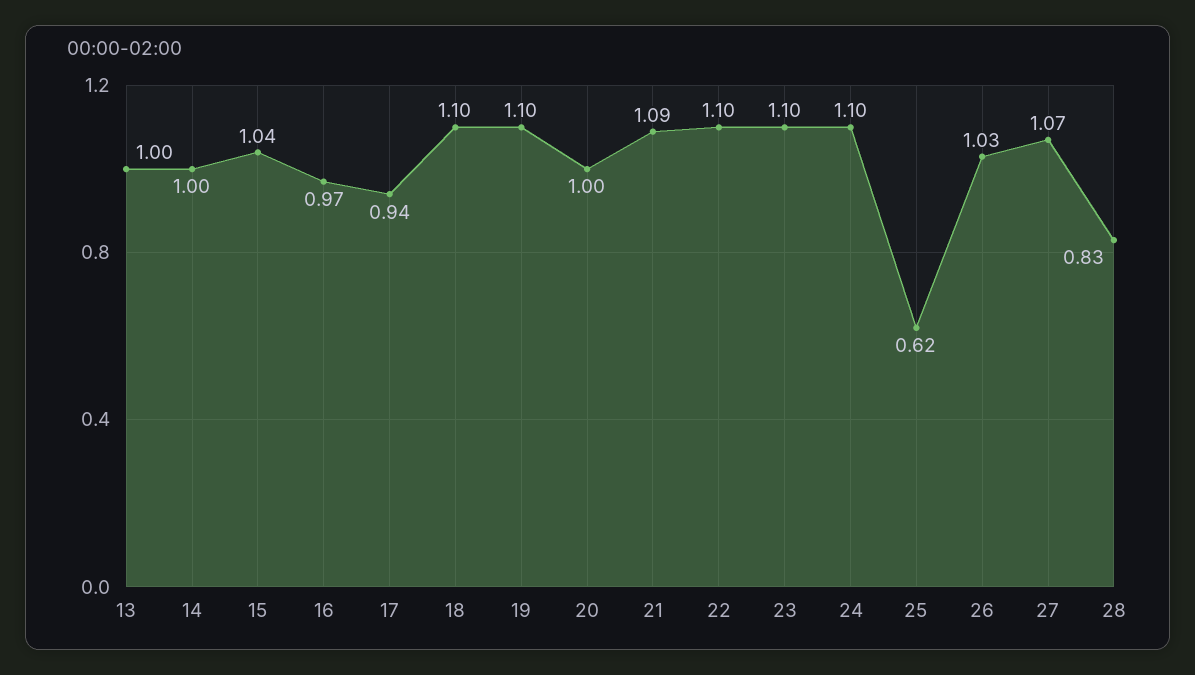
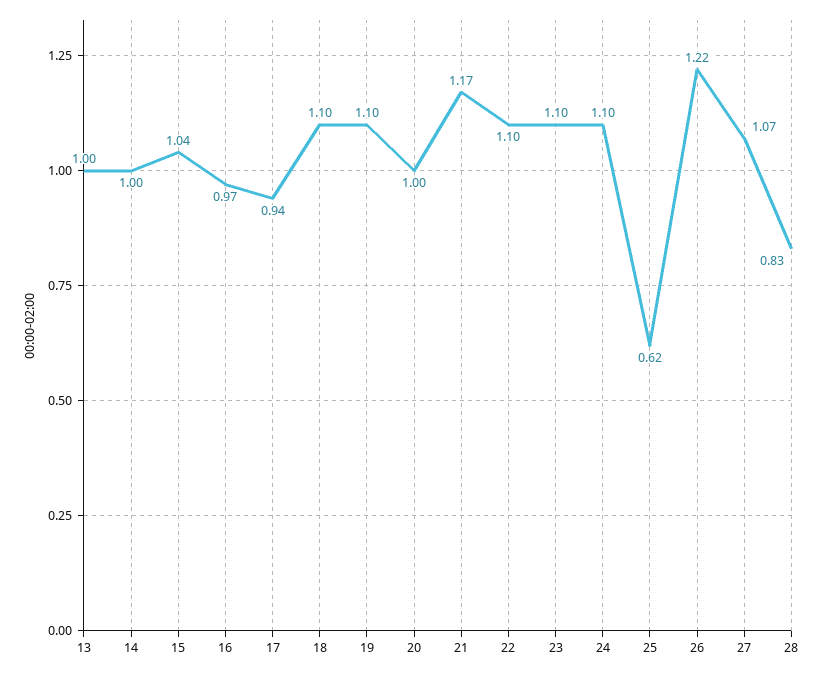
21: 1.09 -> 1.17
26: 1.03 -> 1.22

